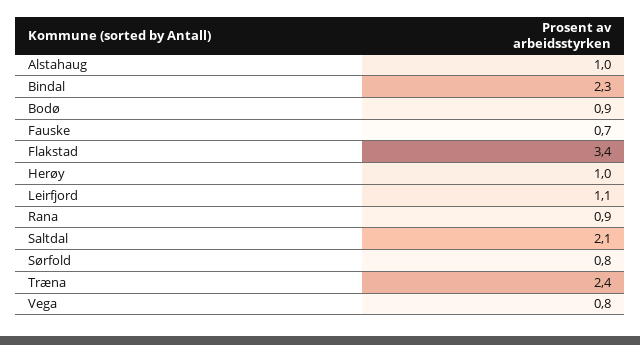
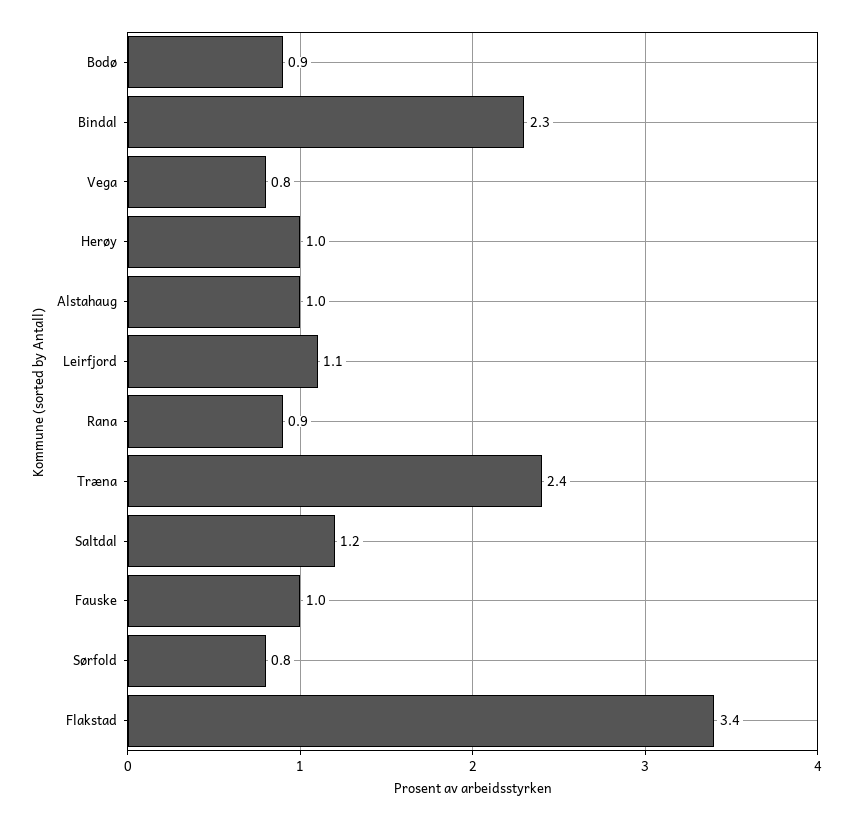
Fauske: 0.7 -> 1
Saltdal: 2.1 -> 1.2

